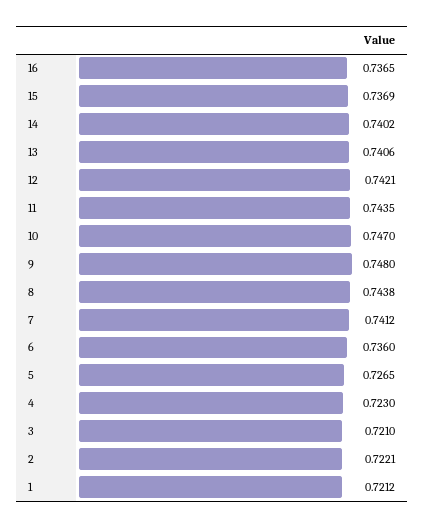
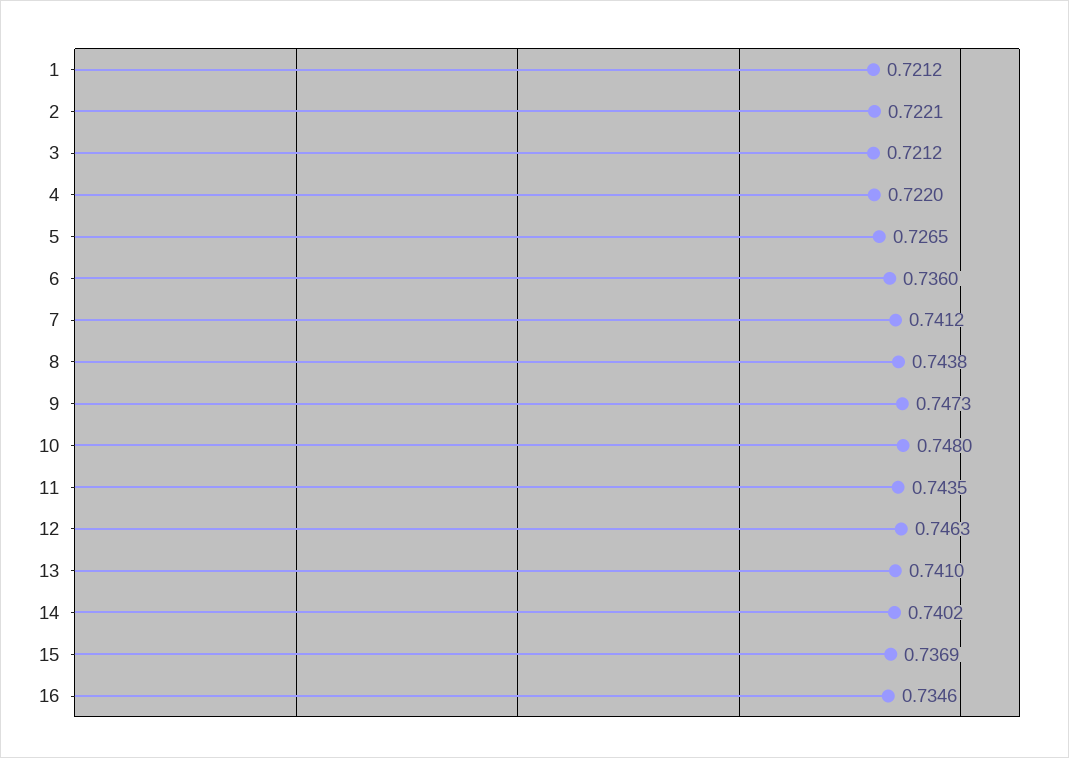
16: 0.7365 -> 0.7346
13: 0.7406 -> 0.741
12: 0.7421 -> 0.7463
10: 0.747 -> 0.748
9: 0.748 -> 0.7473
4: 0.723 -> 0.722
3: 0.721 -> 0.7212

